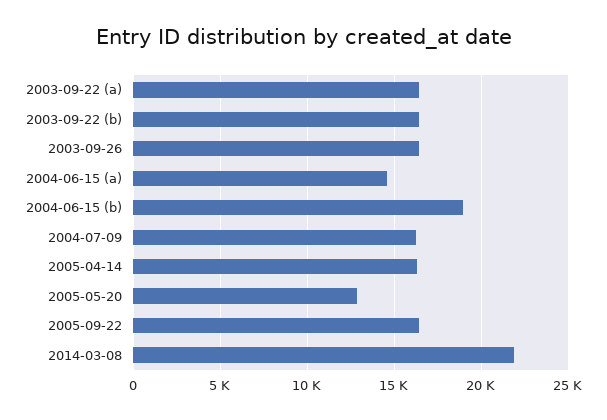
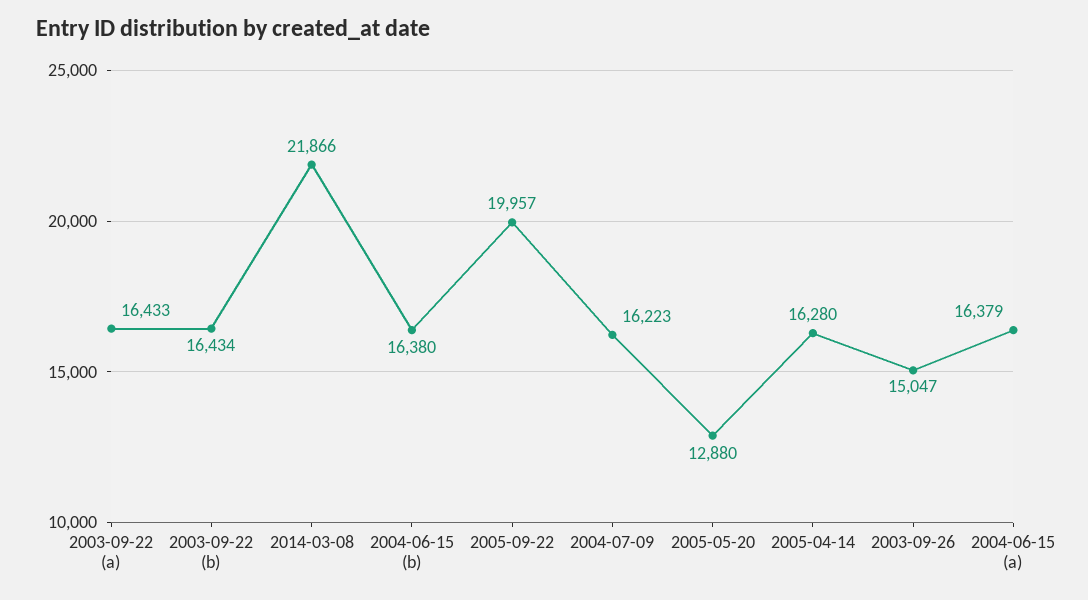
2003-09-26: 16500 -> 15047
2004-06-15 (a): 14500 -> 16379
2004-06-15 (b): 19000 -> 16380
2005-09-22: 16500 -> 19957

